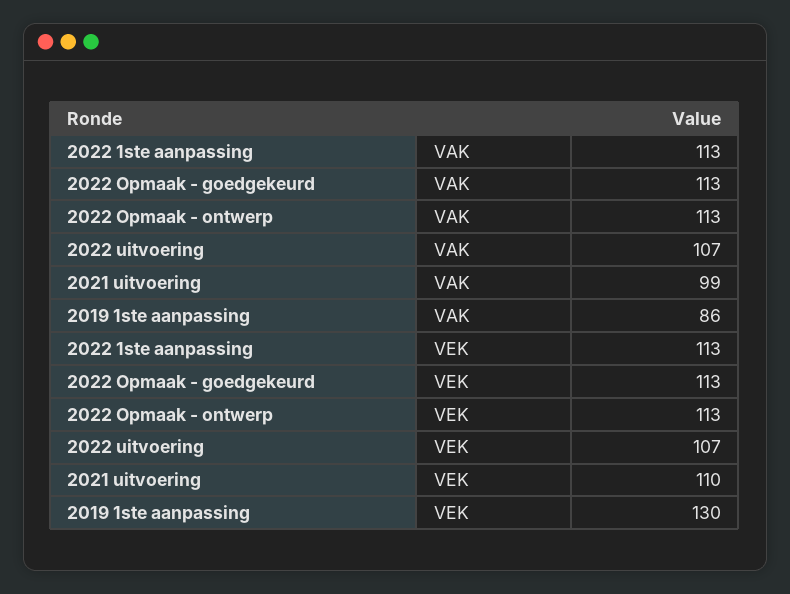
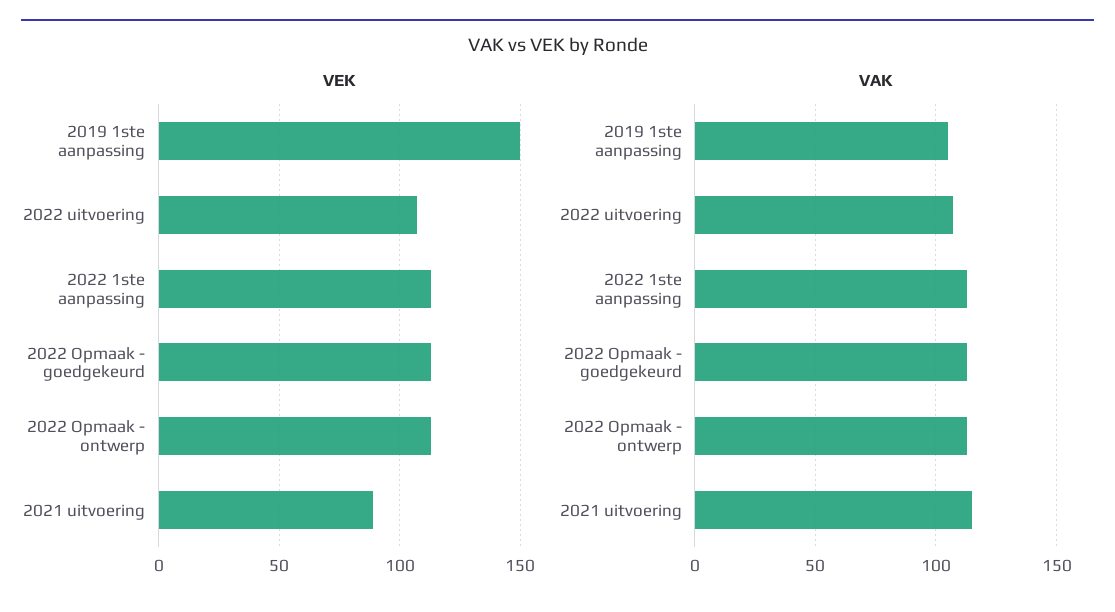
VAK, 2021 uitvoering: 99 -> 115
VAK, 2019 1ste aanpassing: 86 -> 105
VEK, 2021 uitvoering: 110 -> 90
VEK, 2019 1ste aanpassing: 130 -> 150

